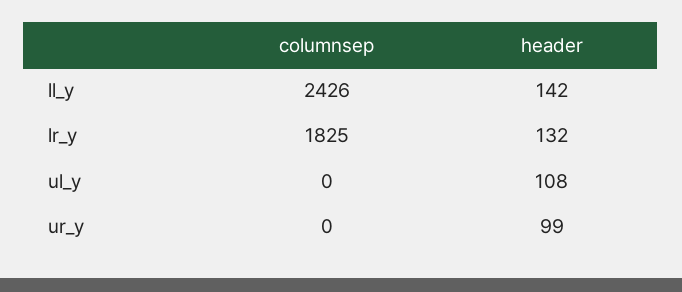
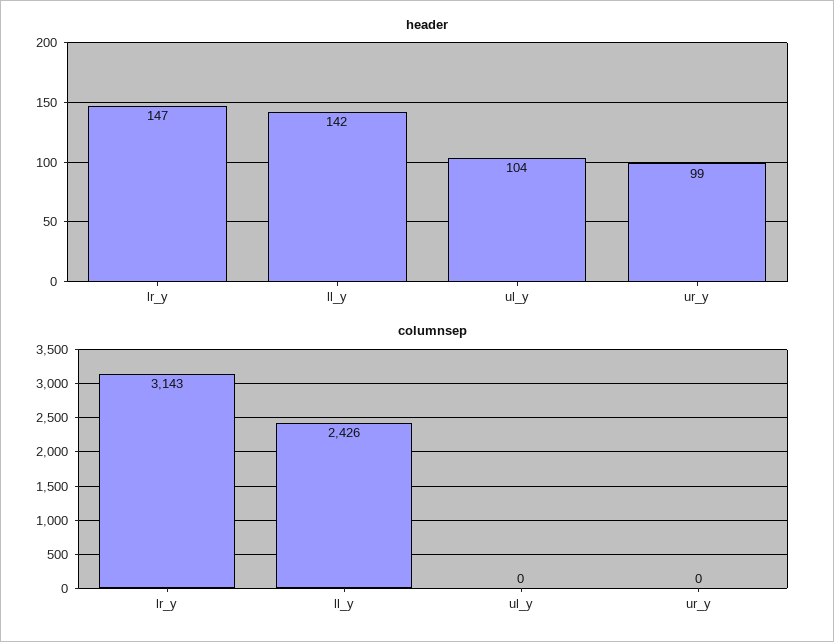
columnsep, lr_y: 1825 -> 3143
header, lr_y: 132 -> 147
header, ul_y: 108 -> 104

